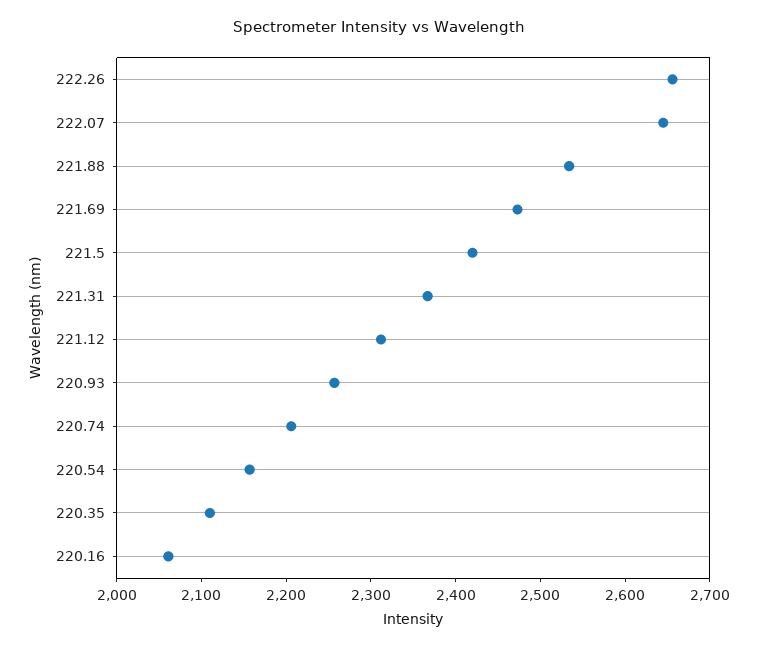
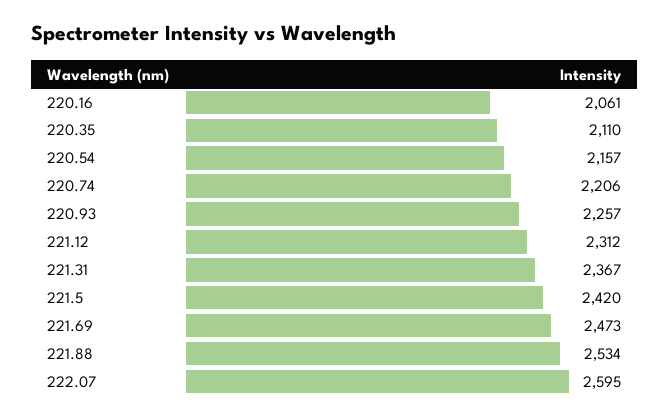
222.26: 2660 -> none
222.07: 2640 -> 2595

